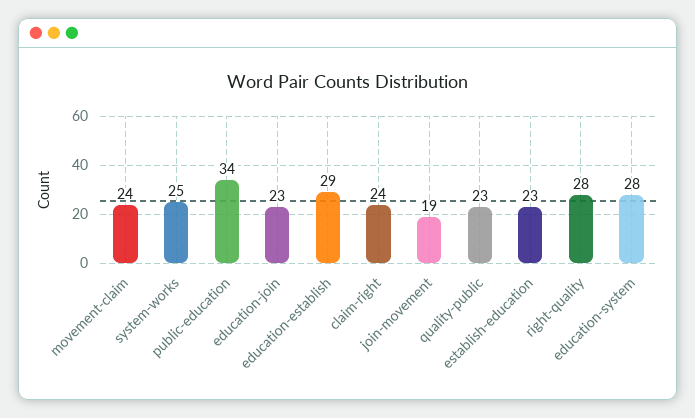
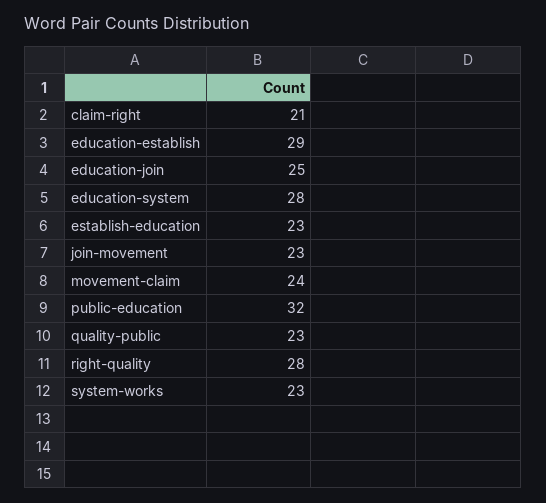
system-works: 25 -> 23
public-education: 34 -> 32
education-join: 23 -> 25
claim-right: 24 -> 21
join-movement: 19 -> 23

